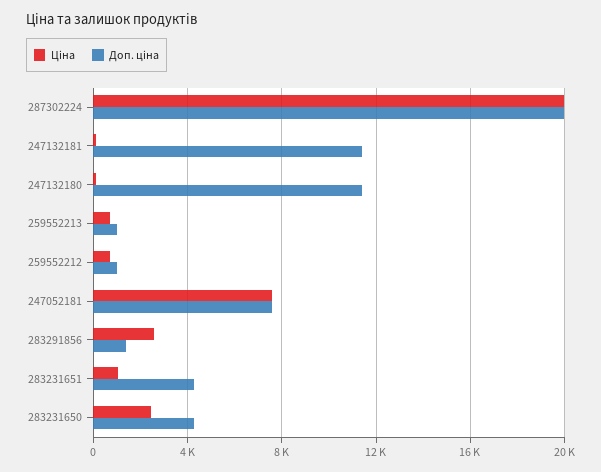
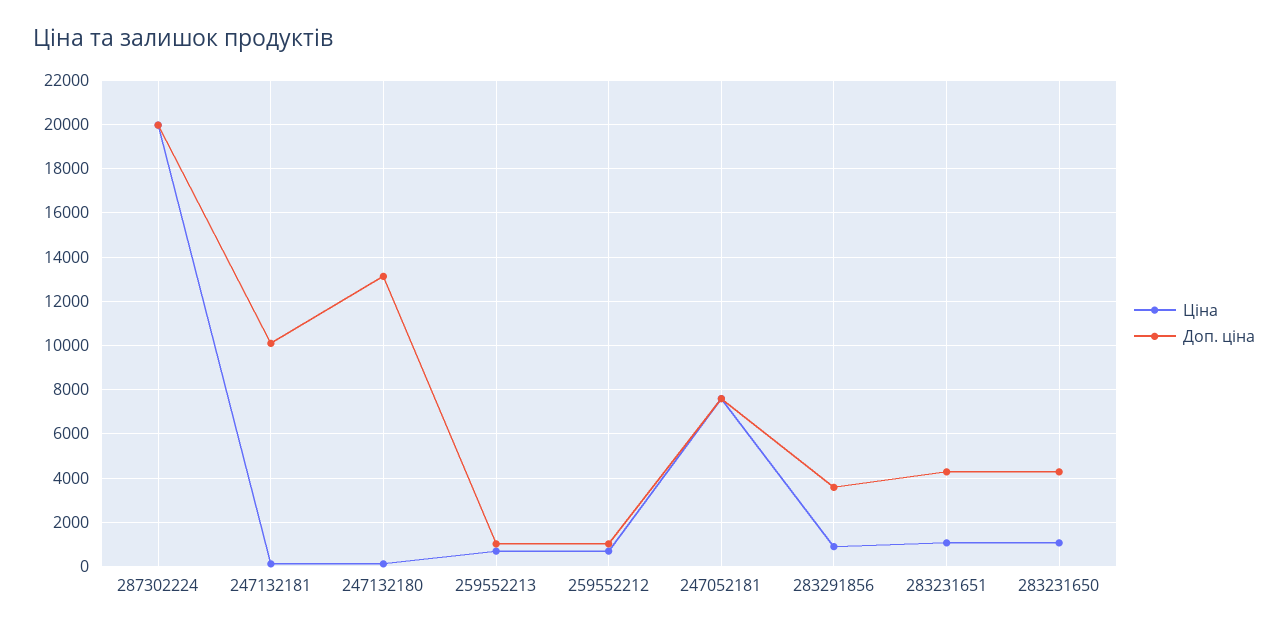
Доп. ціна, 247132181: 11500 -> 10000
Доп. ціна, 247132180: 11500 -> 13000
Ціна, 283291856: 2500 -> 1000
Доп. ціна, 283291856: 1500 -> 3500
Ціна, 283231650: 2500 -> 1000

